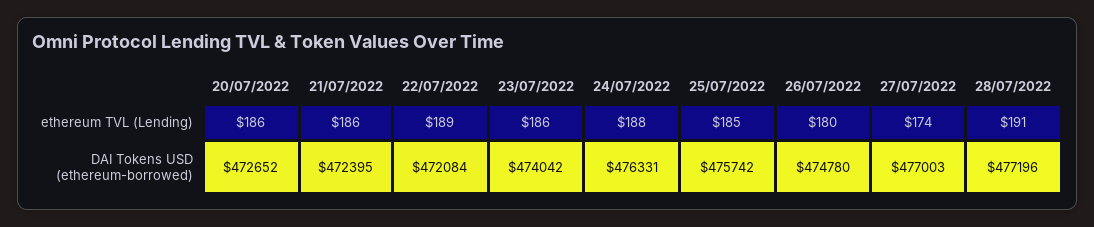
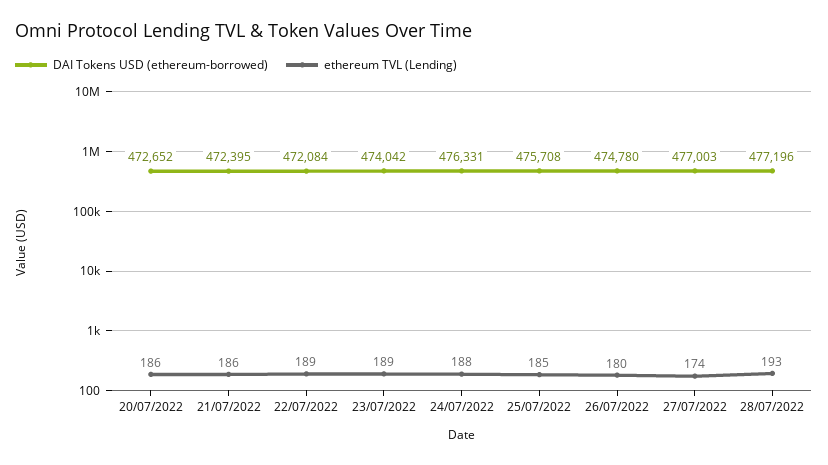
ethereum TVL (Lending), 23/07/2022: 186 -> 189
ethereum TVL (Lending), 28/07/2022: 191 -> 193
DAI Tokens USD (ethereum-borrowed), 25/07/2022: 475742 -> 475708

